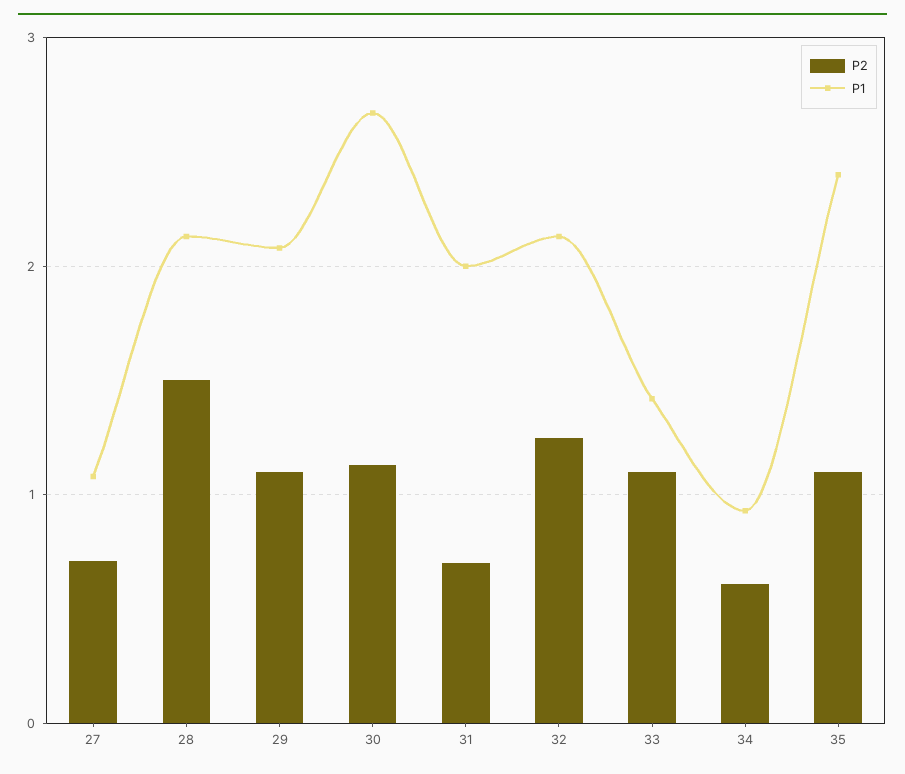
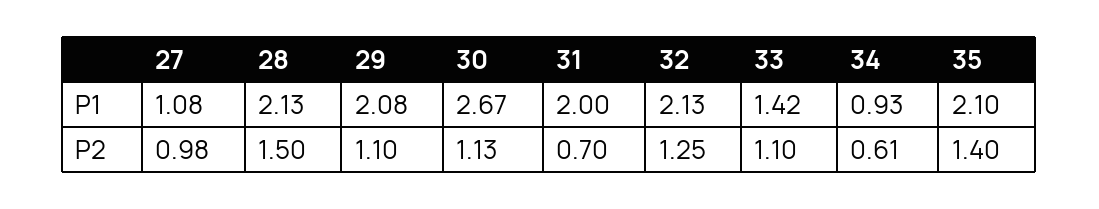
P2, 27: 0.7 -> 0.98
P2, 35: 1.1 -> 1.4
P1, 35: 2.4 -> 2.1

